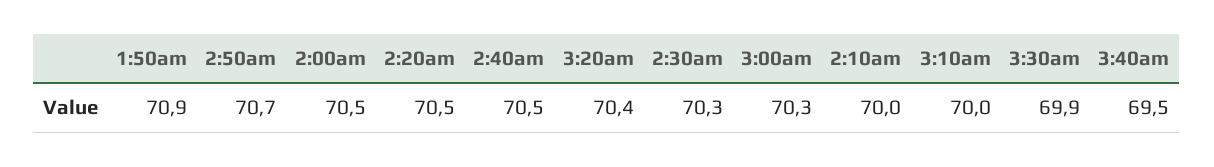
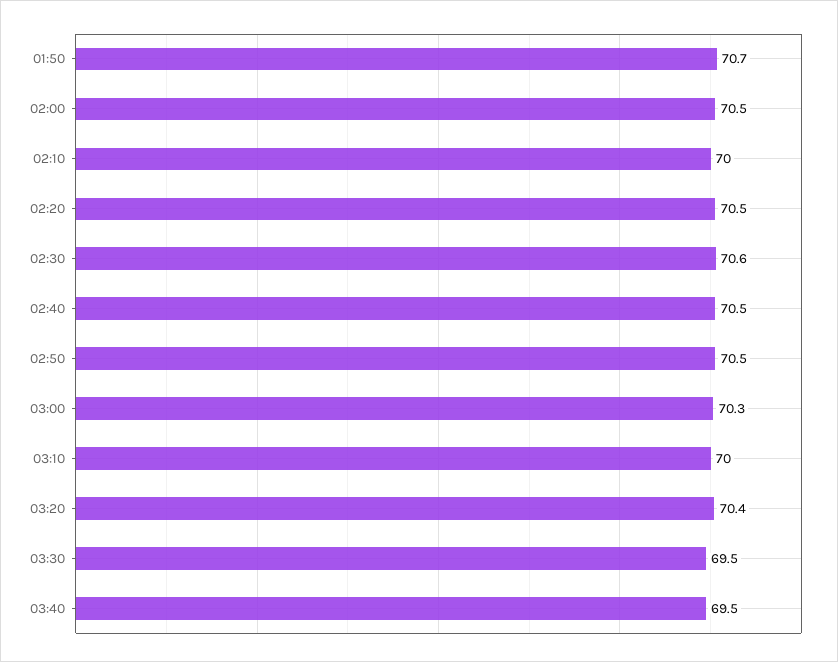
1:50am: 70.9 -> 70.7
2:50am: 70.7 -> 70.5
2:30am: 70.3 -> 70.6
3:30am: 69.9 -> 69.5

